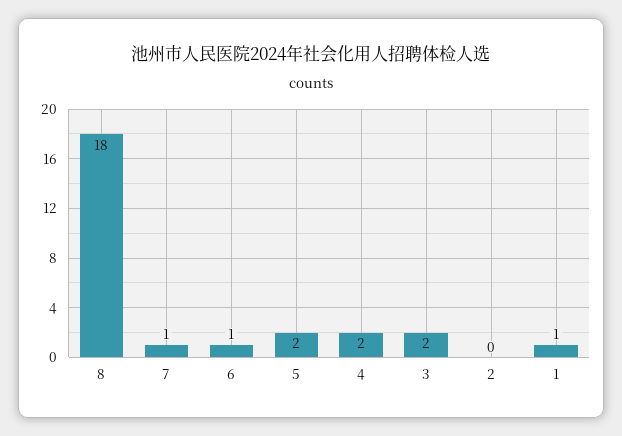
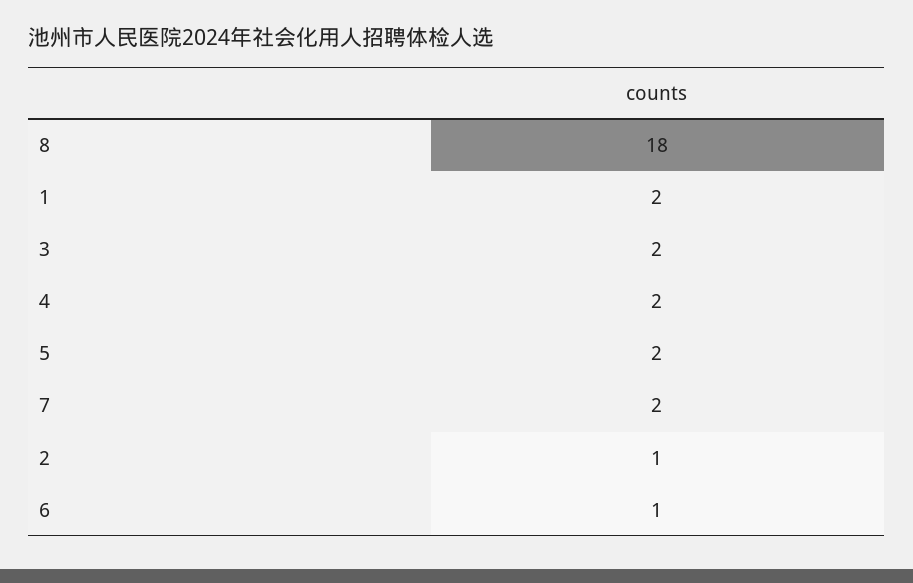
7: 1 -> 2
2: 0 -> 1
1: 1 -> 2

